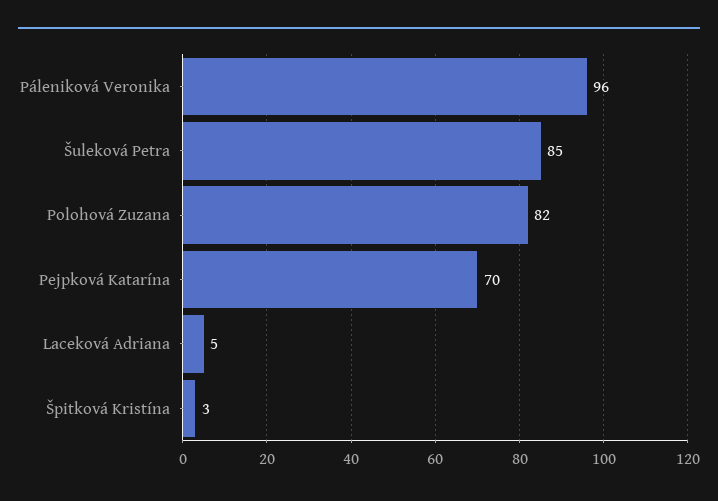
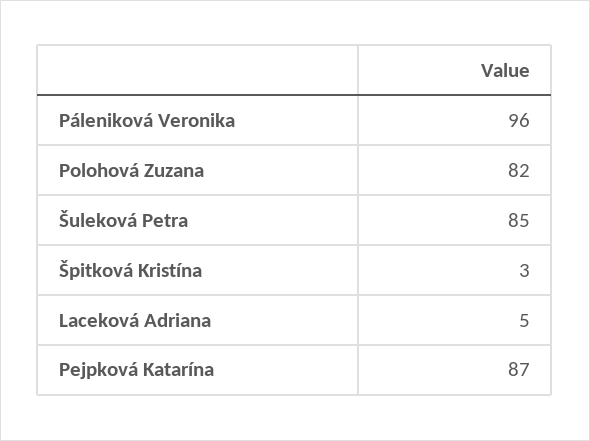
Pejpková Katarína: 70 -> 87

